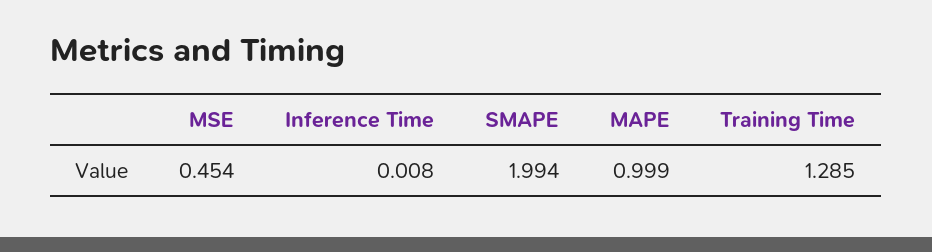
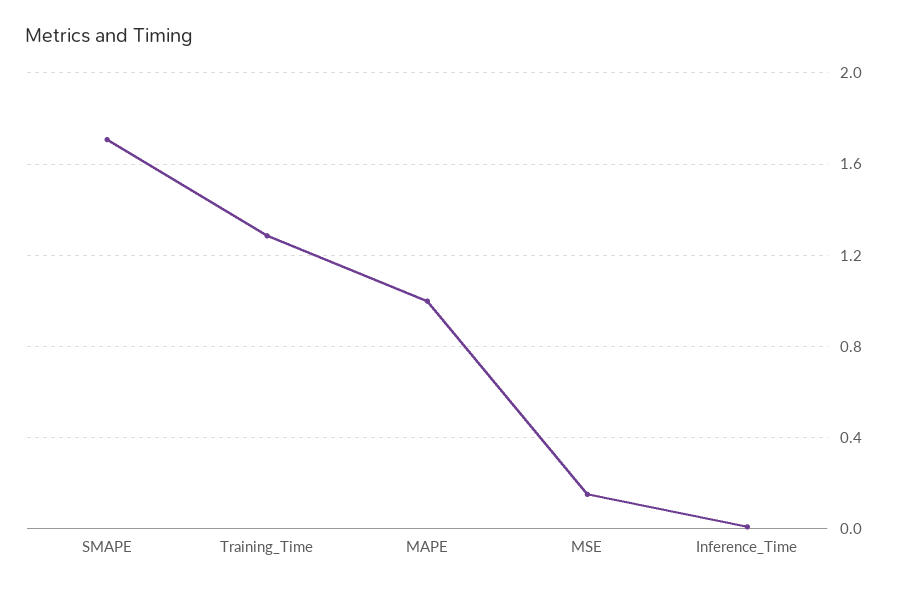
MSE: 0.454 -> 0.15
SMAPE: 1.994 -> 1.7

